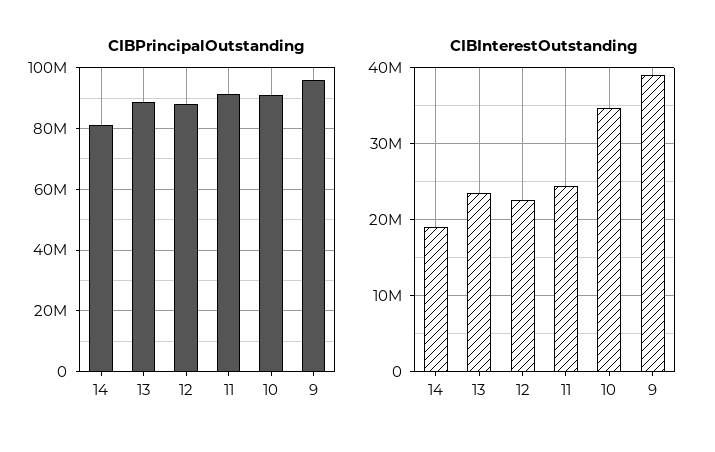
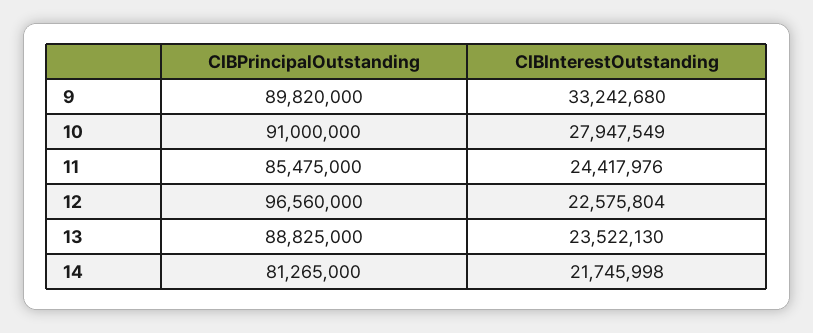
CIBPrincipalOutstanding, 12: 88000000 -> 96560000
CIBPrincipalOutstanding, 11: 92000000 -> 85475000
CIBPrincipalOutstanding, 9: 96000000 -> 89820000
CIBInterestOutstanding, 14: 19000000 -> 21745998
CIBInterestOutstanding, 10: 35000000 -> 27947549
CIBInterestOutstanding, 9: 39000000 -> 33242680

